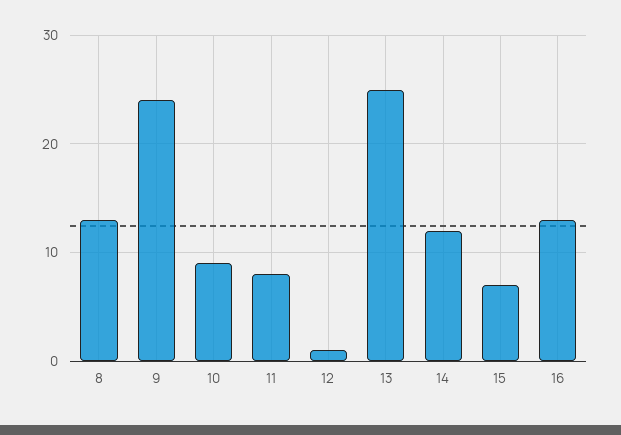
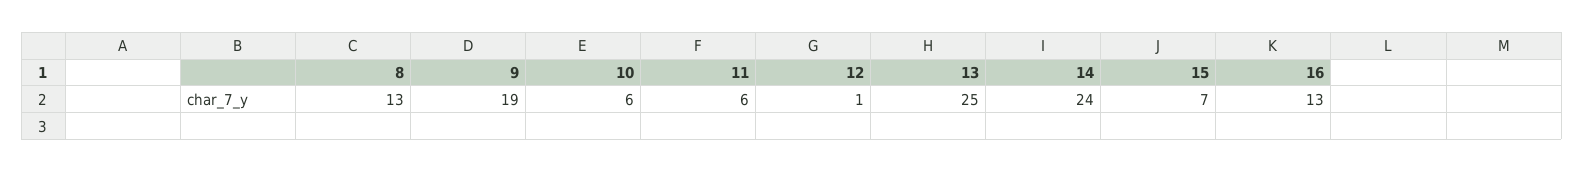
9: 24 -> 19
10: 9 -> 6
11: 8 -> 6
14: 12 -> 24

